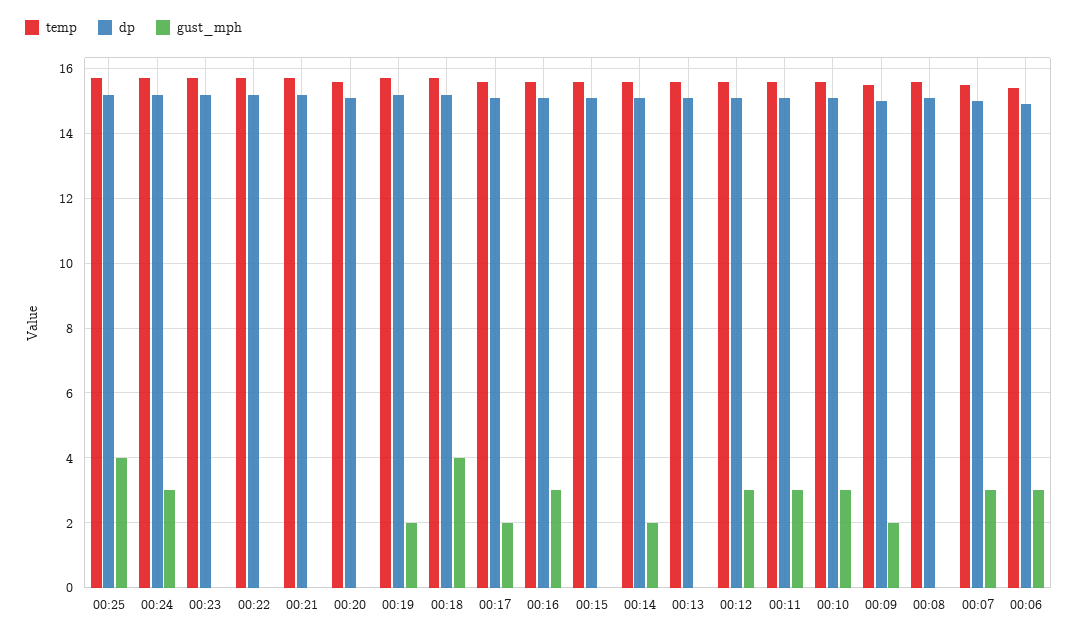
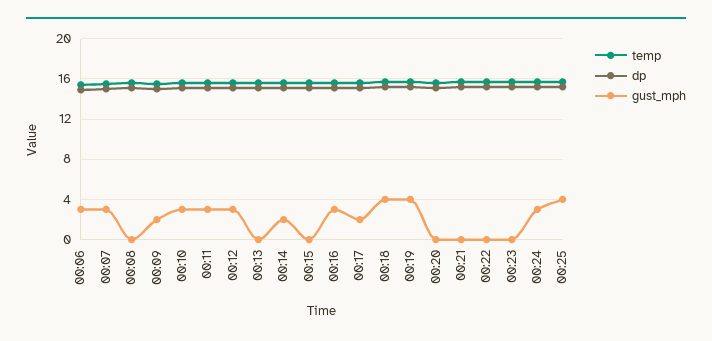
gust_mph, 00:19: 2 -> 4

